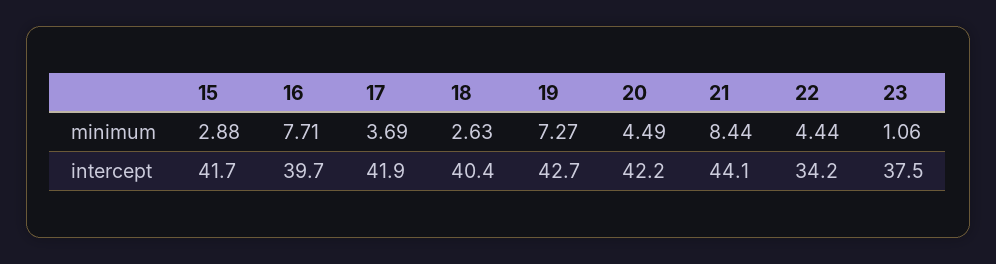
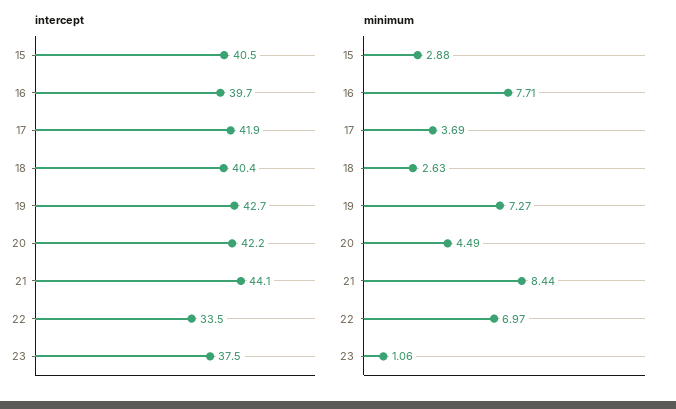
minimum, 22: 4.44 -> 6.97
intercept, 15: 41.7 -> 40.5
intercept, 22: 34.2 -> 33.5

